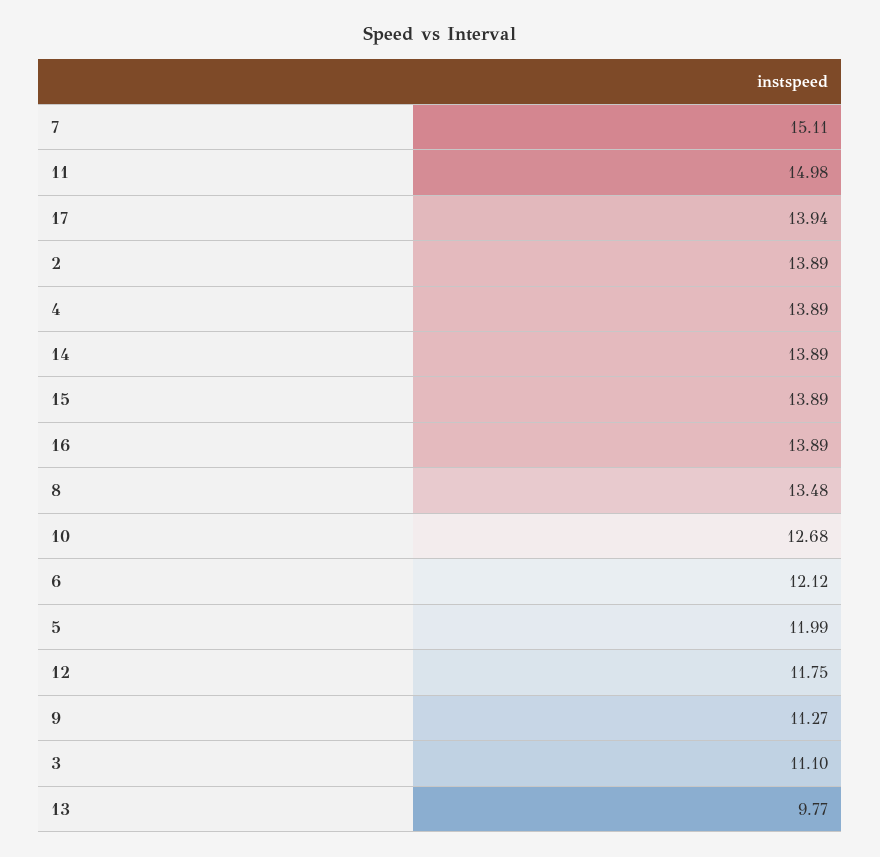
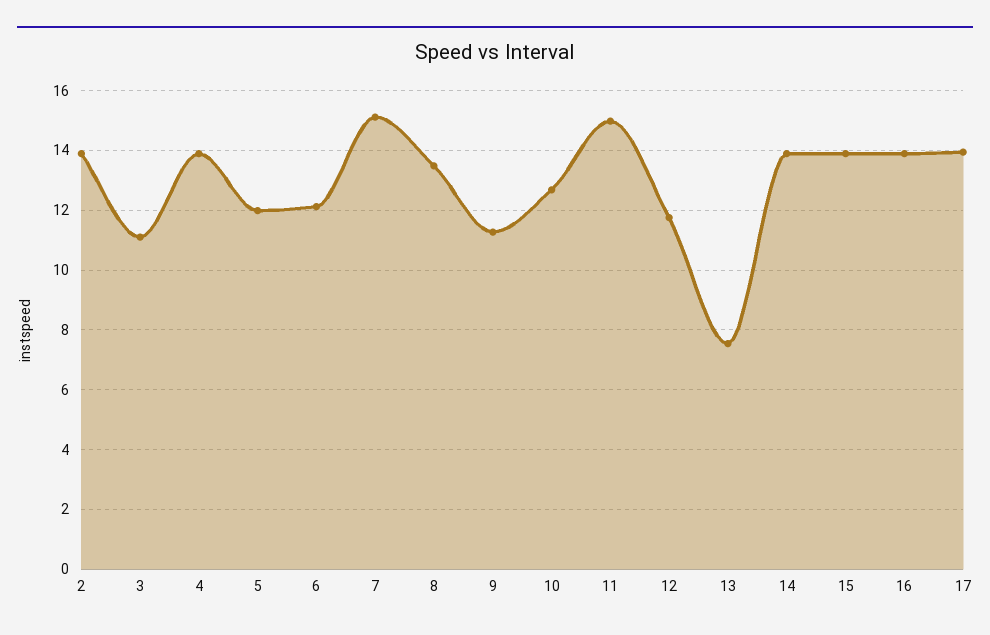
13: 9.77 -> 7.5

